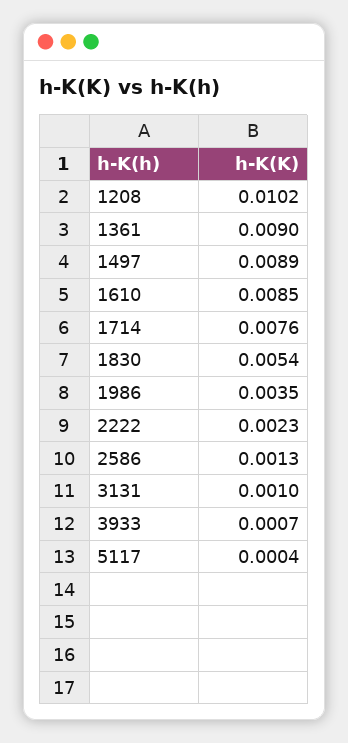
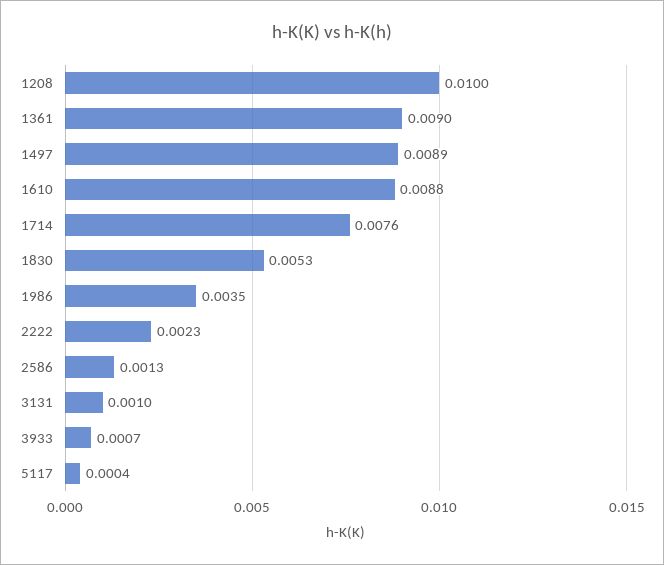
1208: 0.0102 -> 0.01
1610: 0.0085 -> 0.0088
1830: 0.0054 -> 0.0053

